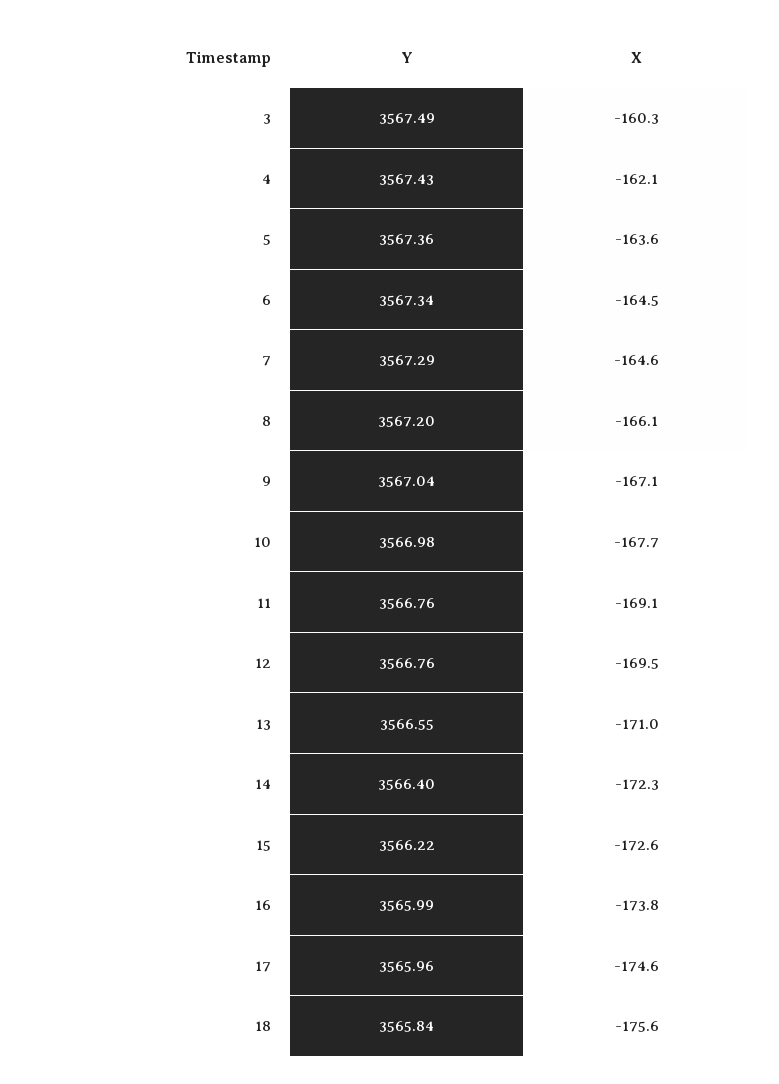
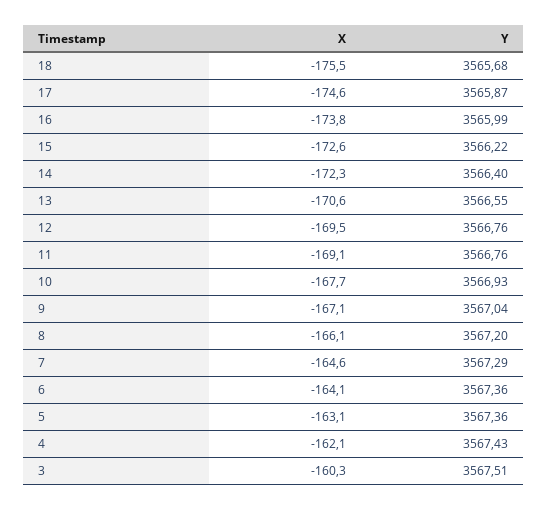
Y, 3: 3567.49 -> 3567.51
X, 5: -163.6 -> -163.1
Y, 6: 3567.34 -> 3567.36
X, 6: -164.5 -> -164.1
Y, 10: 3566.98 -> 3566.93
X, 13: -171 -> -170.6
Y, 17: 3565.96 -> 3565.87
Y, 18: 3565.84 -> 3565.68
X, 18: -175.6 -> -175.5

